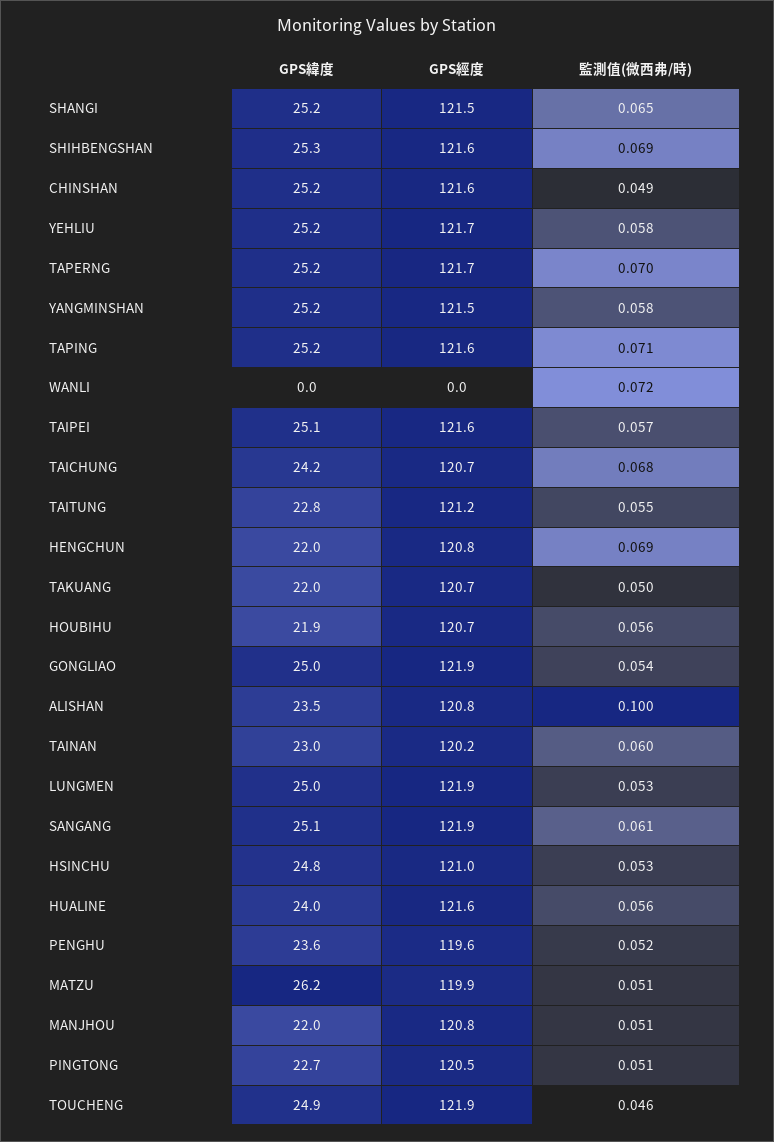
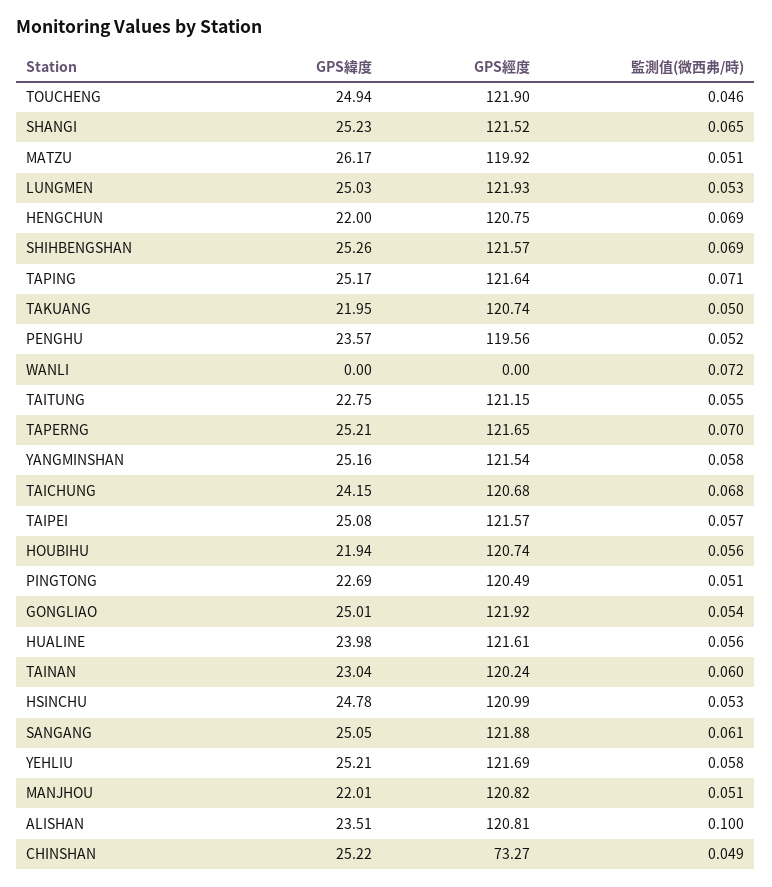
GPS經度, CHINSHAN: 121.6 -> 73.27

